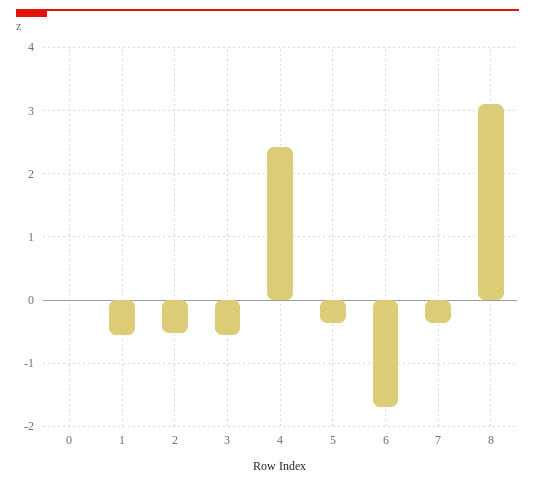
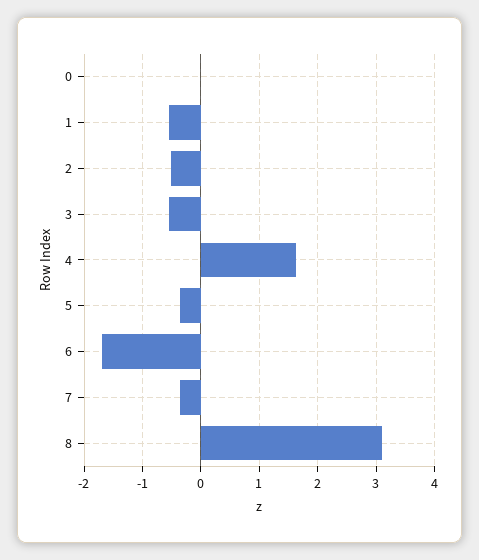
4: 2.4 -> 1.6

